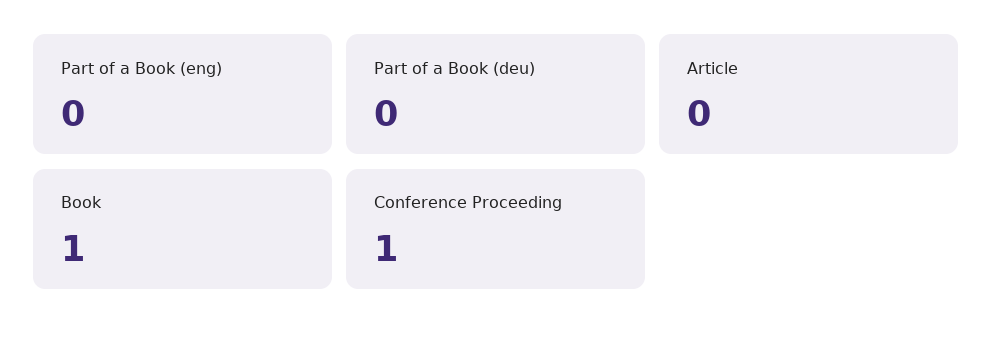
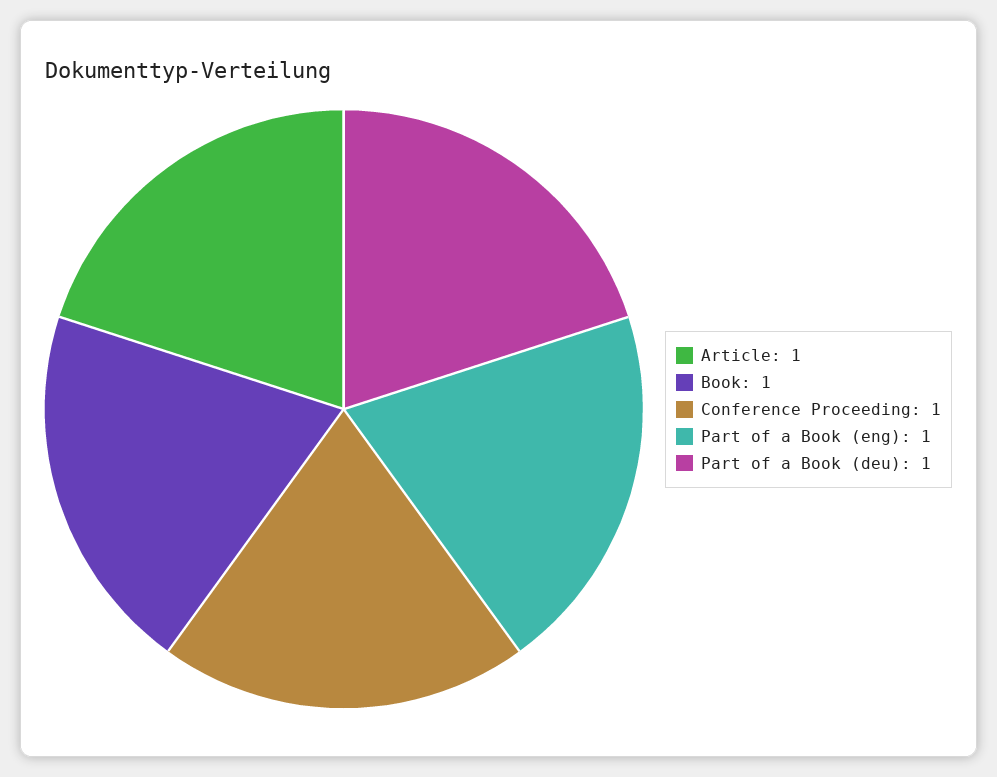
Part of a Book (eng): 0 -> 1
Part of a Book (deu): 0 -> 1
Article: 0 -> 1

